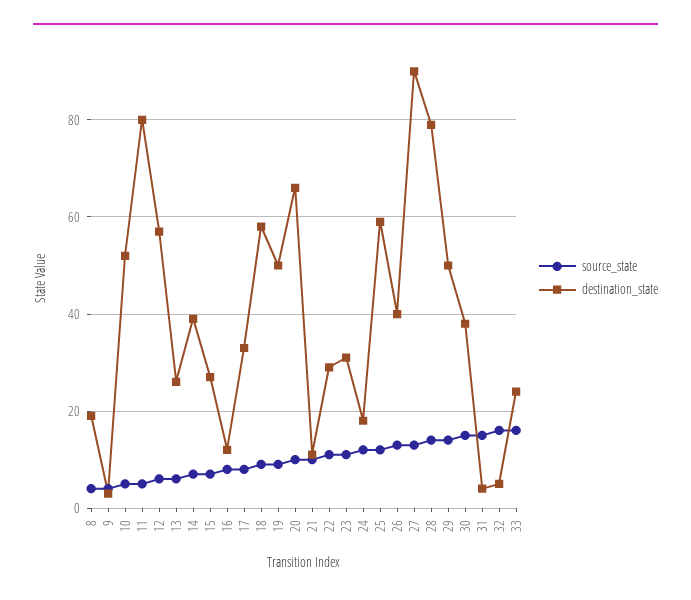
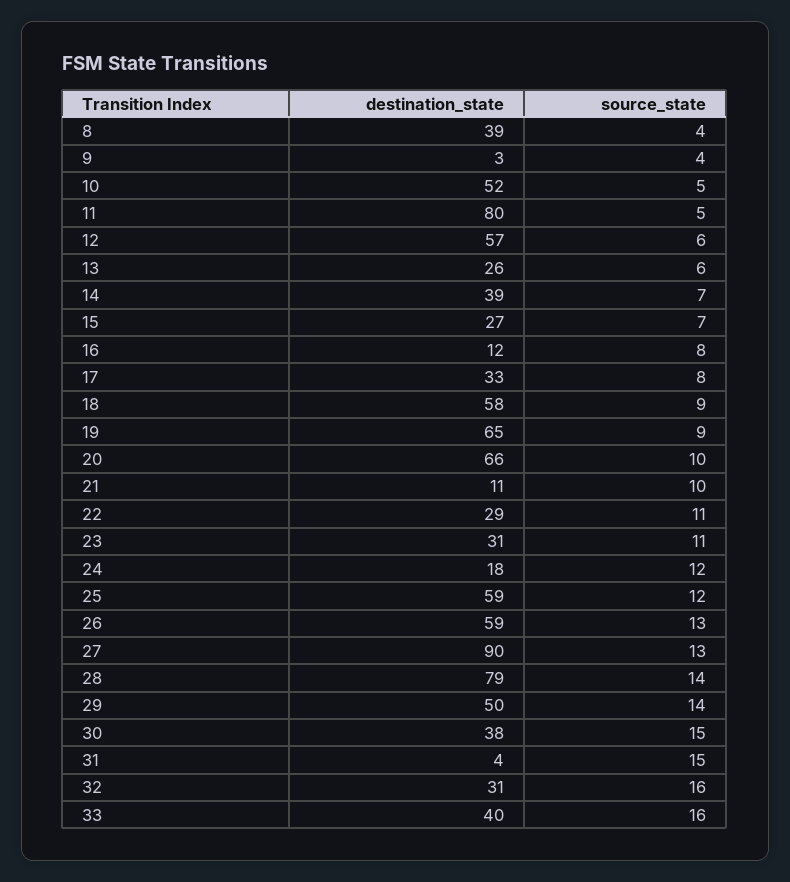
destination_state, 8: 20 -> 39
destination_state, 19: 50 -> 65
destination_state, 26: 40 -> 59
destination_state, 32: 5 -> 31
destination_state, 33: 25 -> 40

